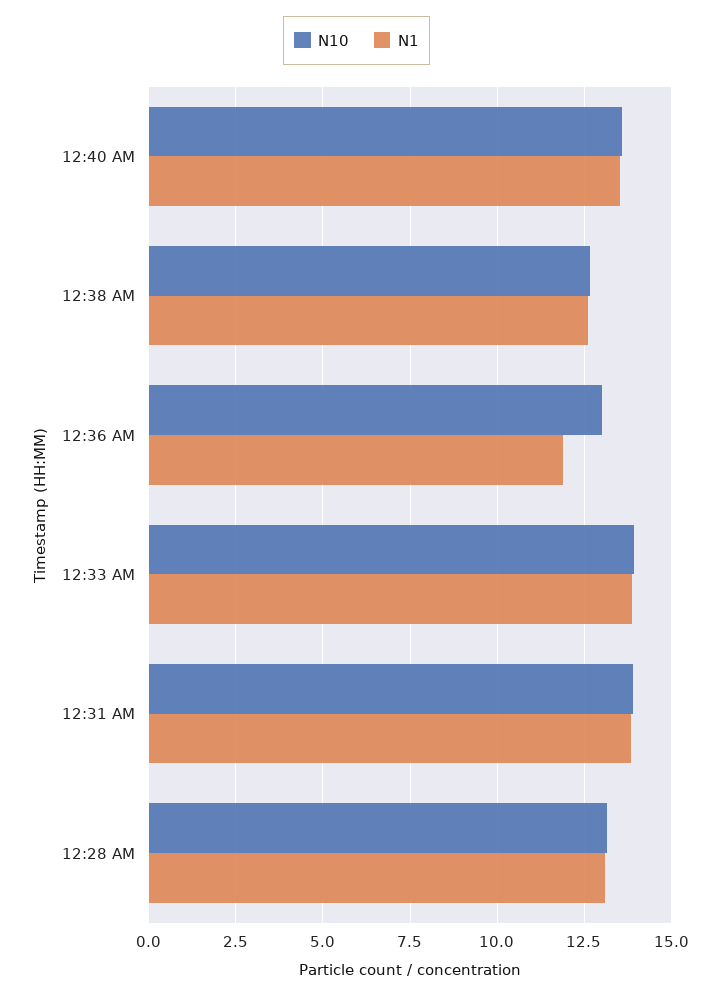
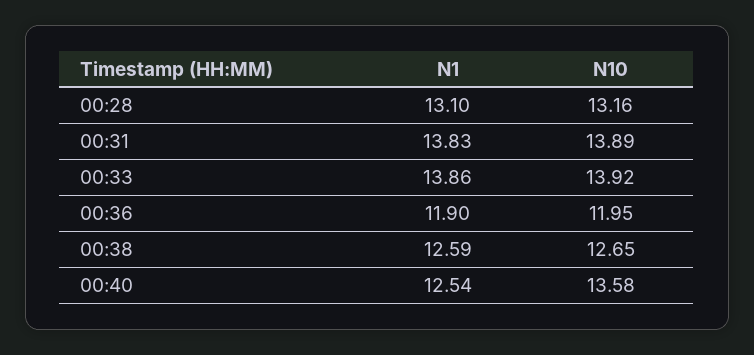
N1, 12:40 AM: 13.5 -> 12.54
N10, 12:36 AM: 13 -> 11.95

